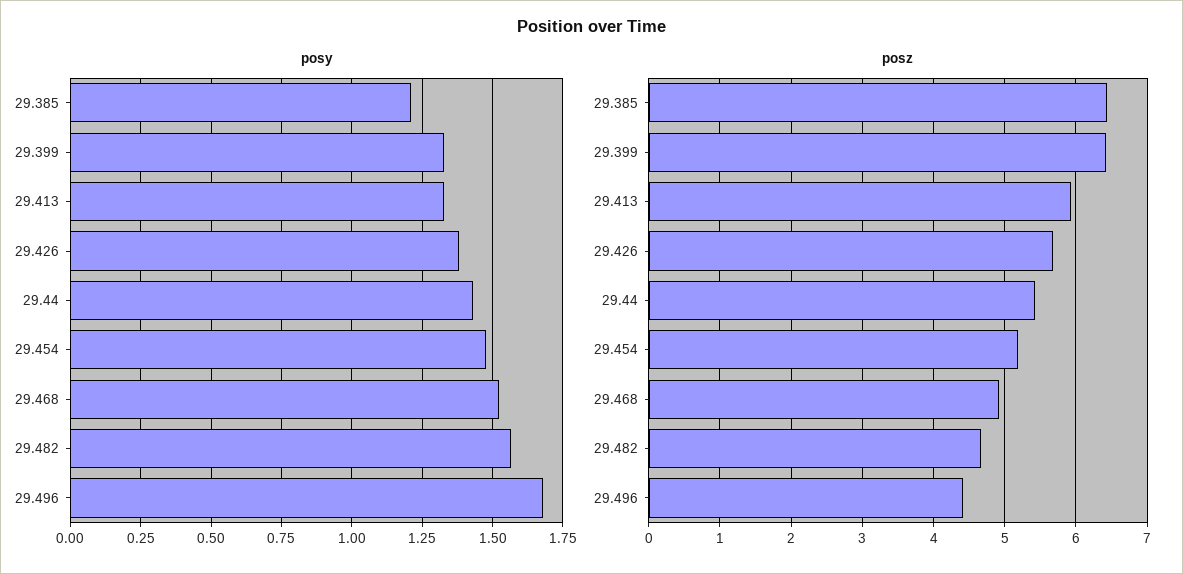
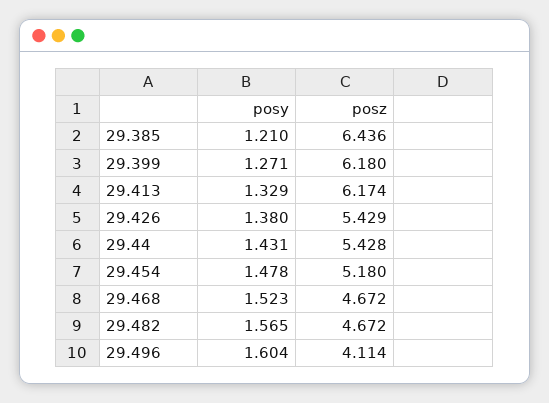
posy, 29.399: 1.325 -> 1.271
posy, 29.496: 1.675 -> 1.604
posz, 29.399: 6.4 -> 6.18
posz, 29.413: 5.9 -> 6.174
posz, 29.426: 5.7 -> 5.429
posz, 29.468: 4.9 -> 4.672
posz, 29.496: 4.4 -> 4.114

